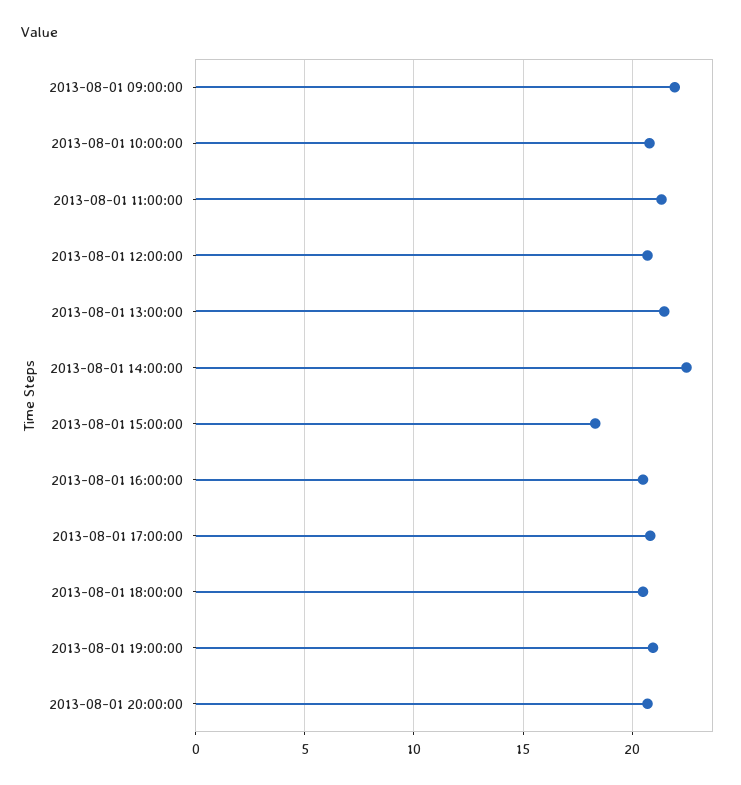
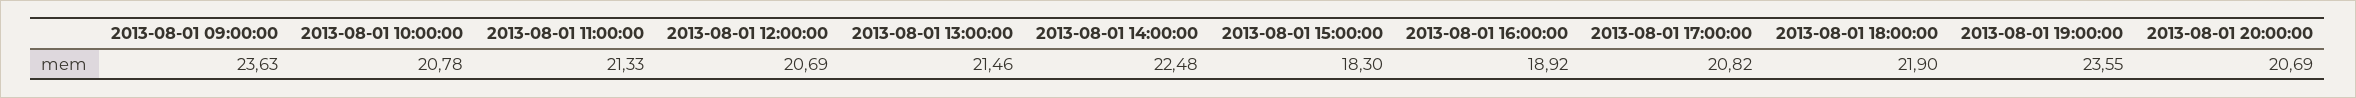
2013-08-01 09:00:00: 22 -> 23.63
2013-08-01 16:00:00: 20.5 -> 18.92
2013-08-01 18:00:00: 20.5 -> 21.9
2013-08-01 19:00:00: 21 -> 23.55

